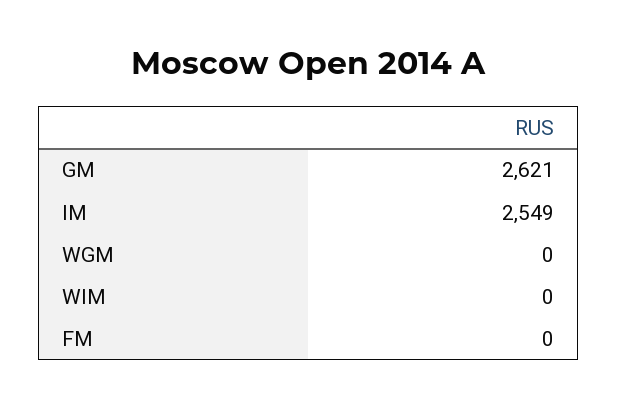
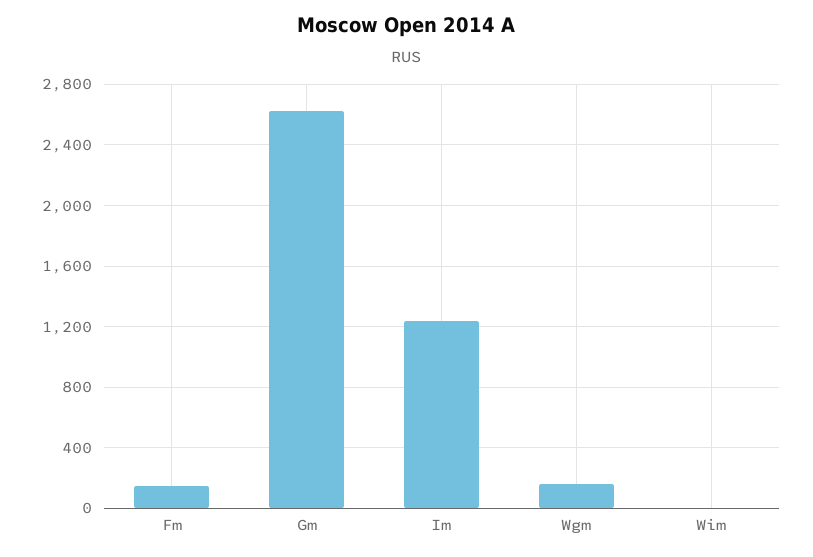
IM: 2549 -> 1250
WGM: 0 -> 150
FM: 0 -> 150

